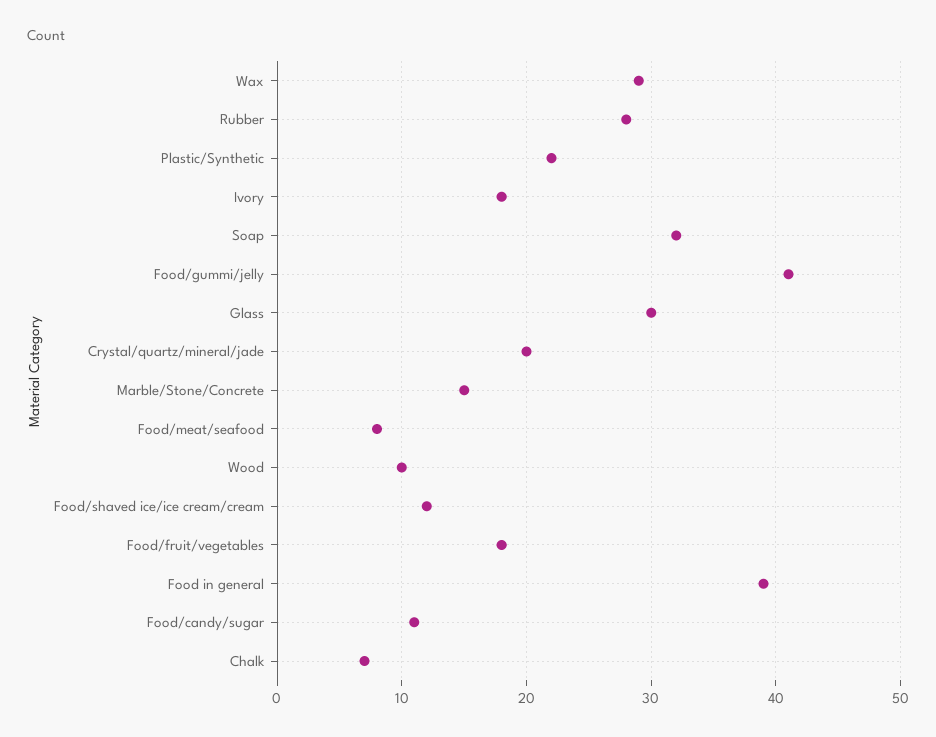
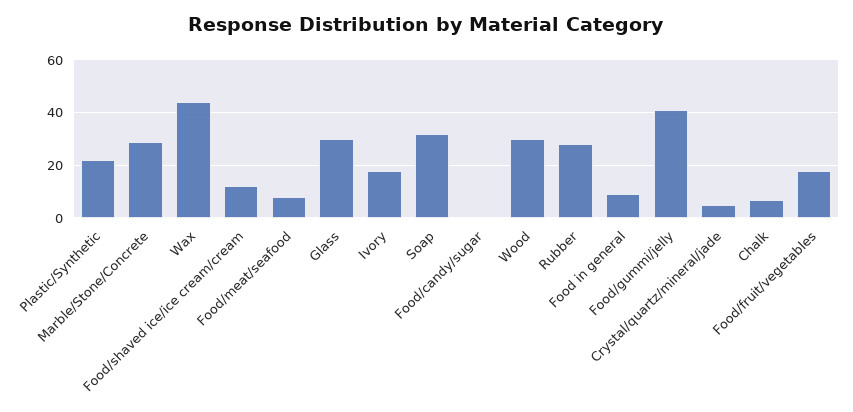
Wax: 29 -> 45
Crystal/quartz/mineral/jade: 20 -> 5
Marble/Stone/Concrete: 15 -> 30
Wood: 10 -> 30
Food in general: 39 -> 10
Food/candy/sugar: 11 -> 0

